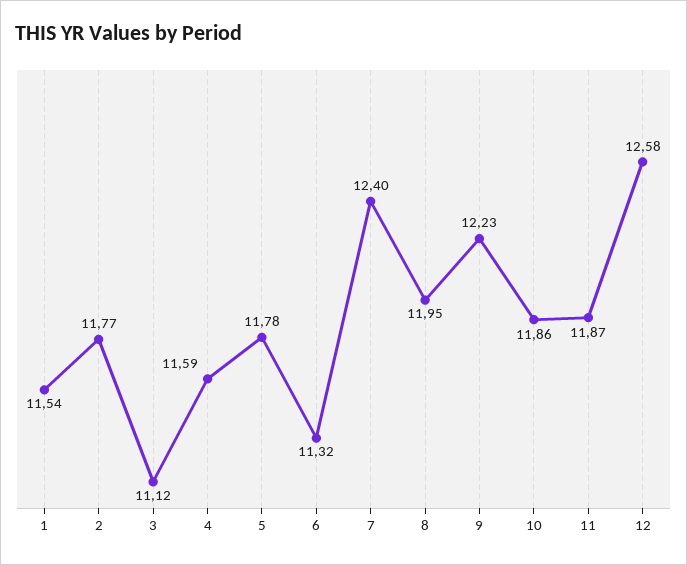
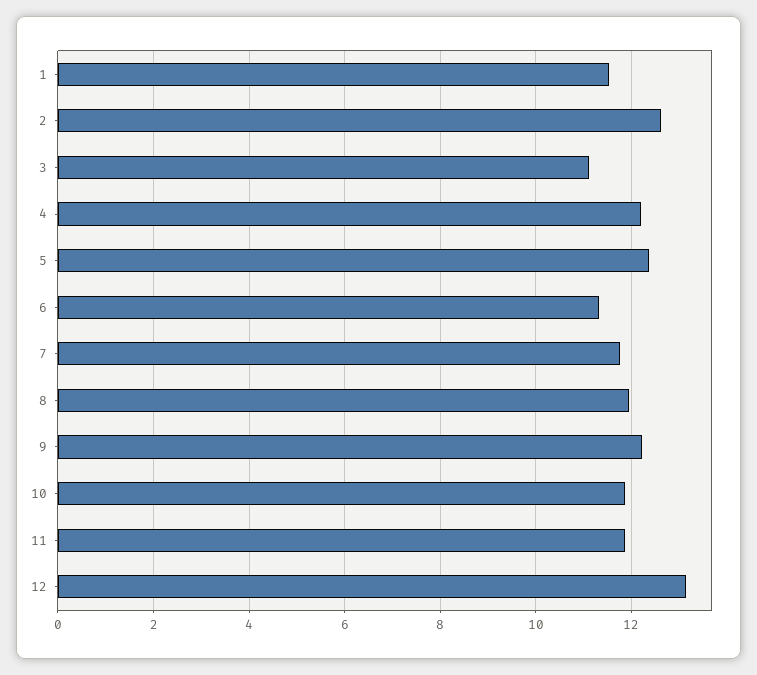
2: 11.77 -> 12.6
4: 11.59 -> 12.2
5: 11.78 -> 12.4
7: 12.4 -> 11.8
12: 12.58 -> 13.2

